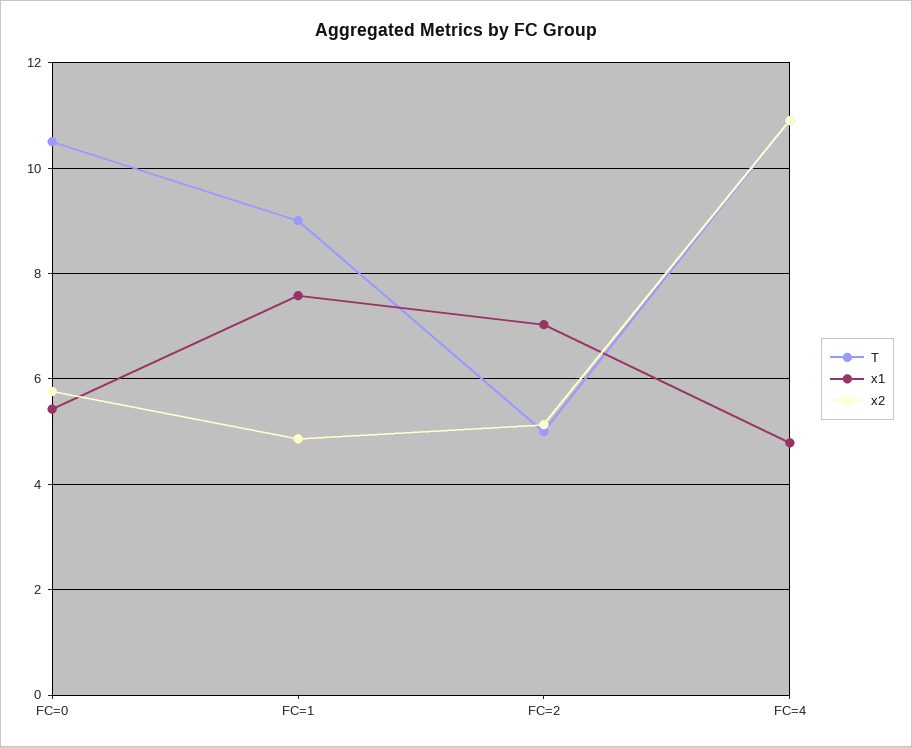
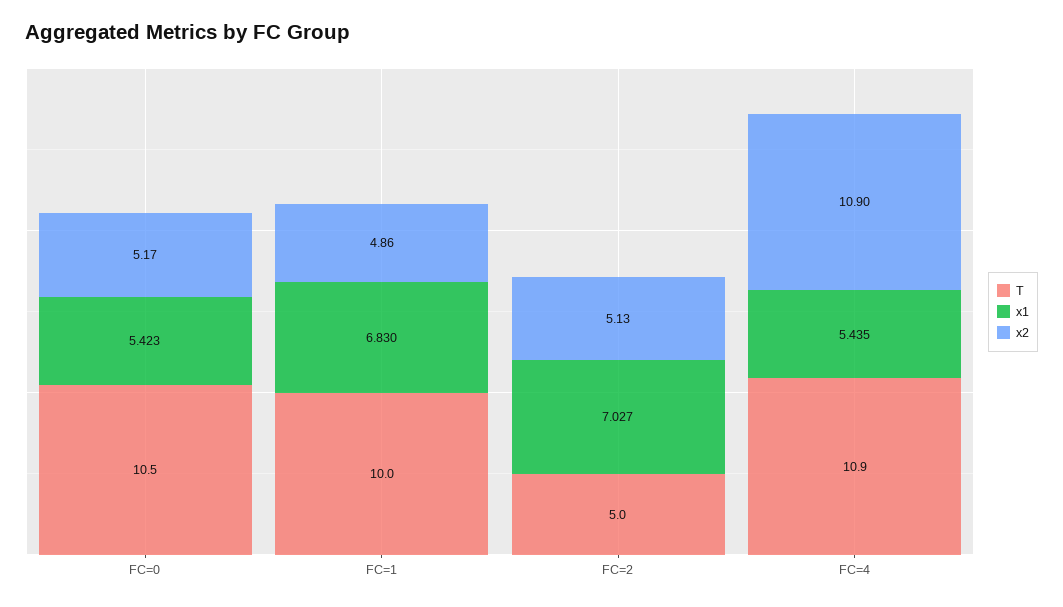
x2, FC=0: 5.8 -> 5.17
T, FC=1: 9 -> 10
x1, FC=1: 7.6 -> 6.83
x1, FC=4: 4.8 -> 5.435

